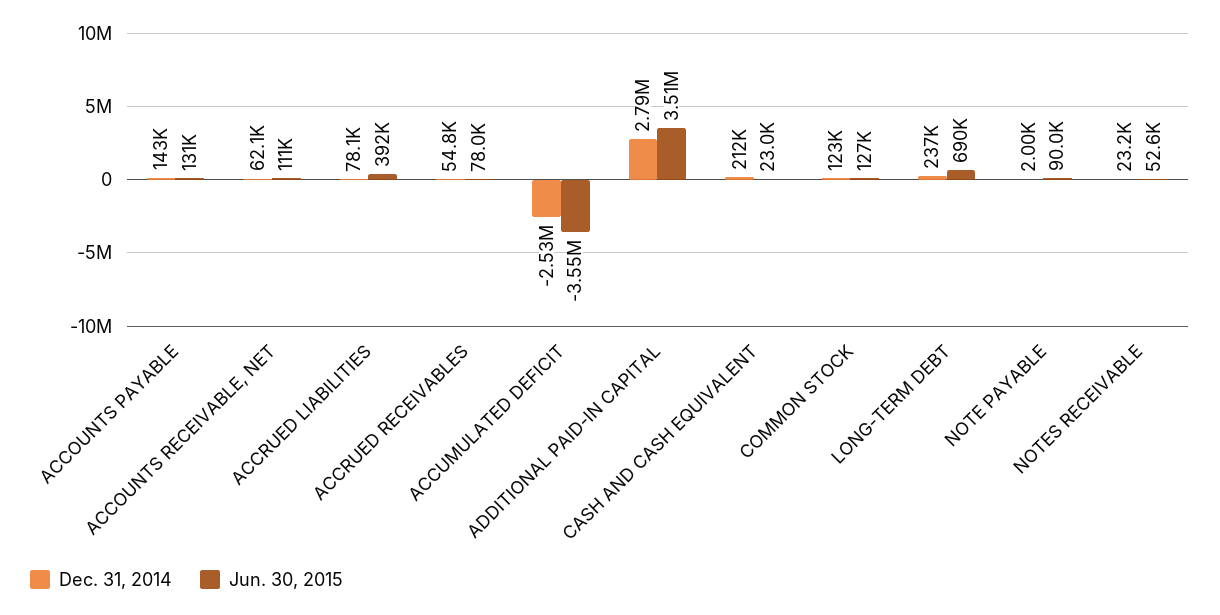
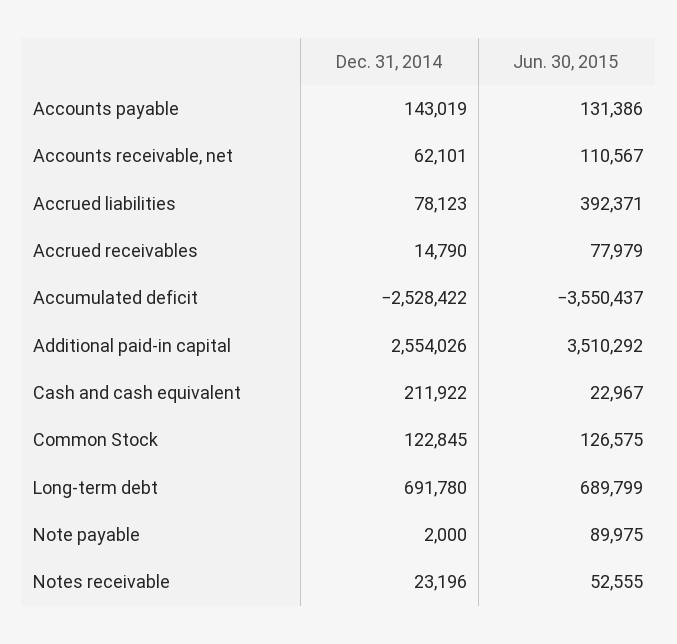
Dec. 31, 2014, ACCRUED RECEIVABLES: 54800 -> 14790
Dec. 31, 2014, ADDITIONAL PAID-IN CAPITAL: 2790000 -> 2554026
Dec. 31, 2014, LONG-TERM DEBT: 237000 -> 691780

